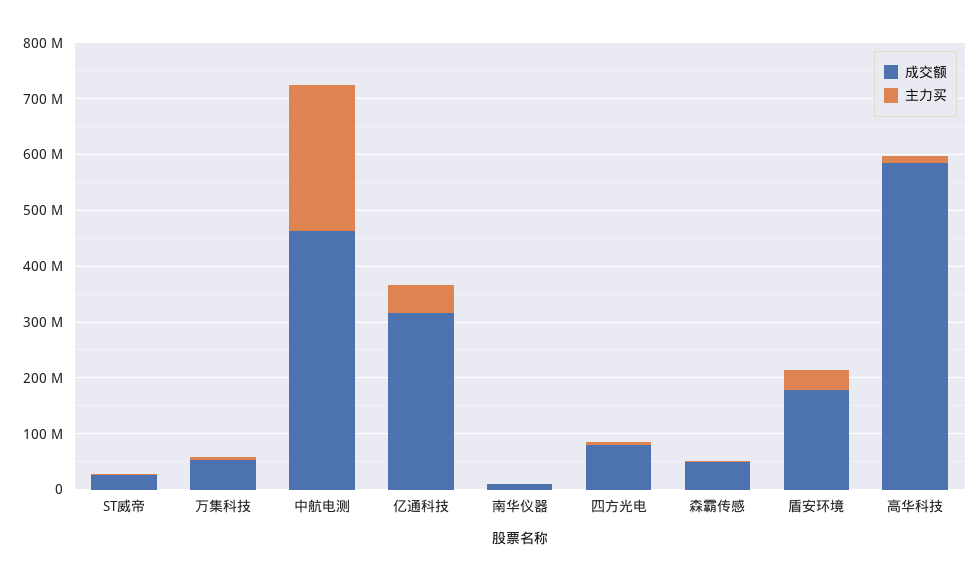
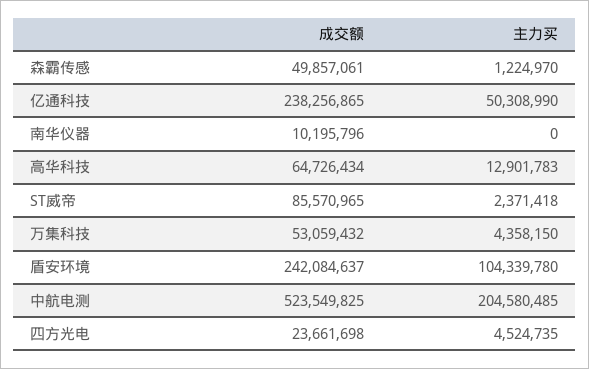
成交额, ST威帝: 20000000 -> 85570965
成交额, 中航电测: 460000000 -> 523549825
主力买, 中航电测: 260000000 -> 204580485
成交额, 亿通科技: 320000000 -> 238256865
成交额, 四方光电: 80000000 -> 23661698
成交额, 盾安环境: 180000000 -> 242084637
主力买, 盾安环境: 40000000 -> 104339780
成交额, 高华科技: 580000000 -> 64726434

